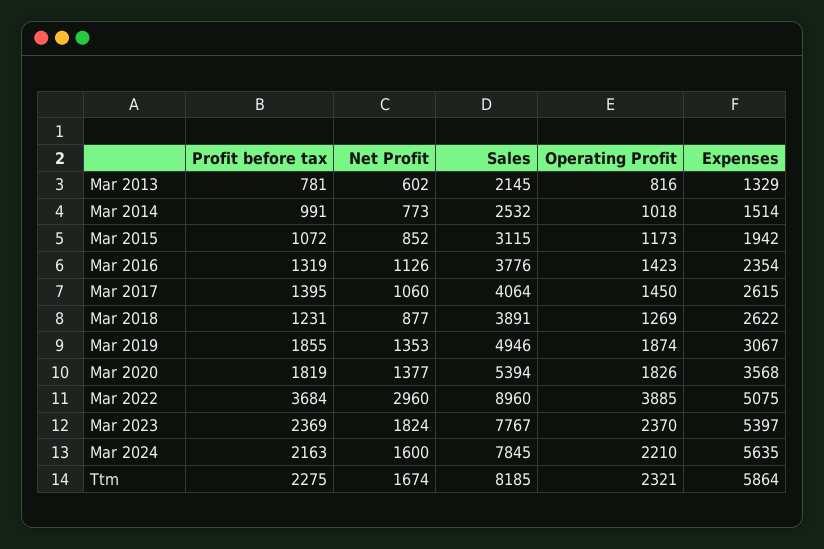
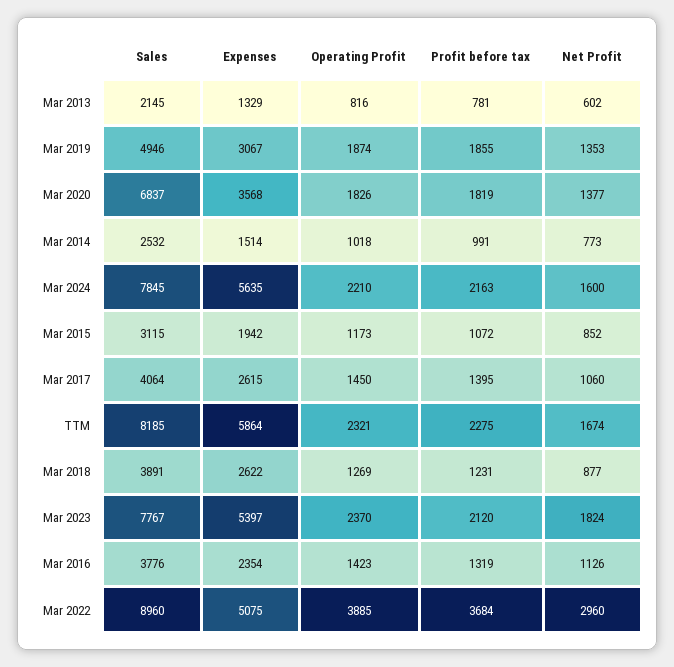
Sales, Mar 2020: 5394 -> 6837
Profit before tax, Mar 2023: 2369 -> 2120

